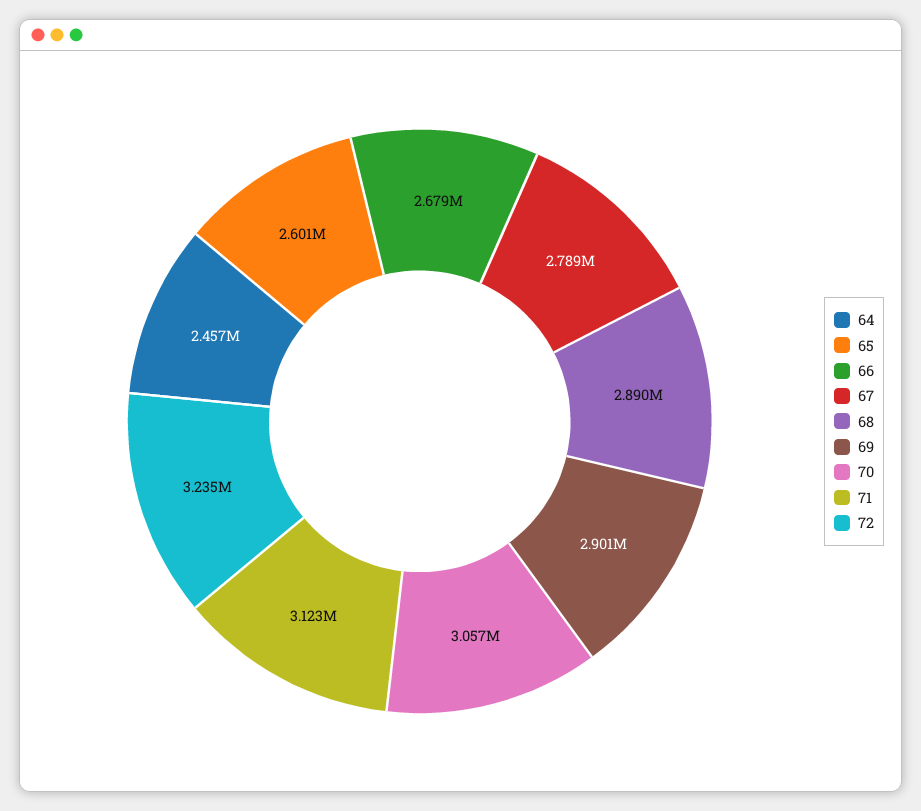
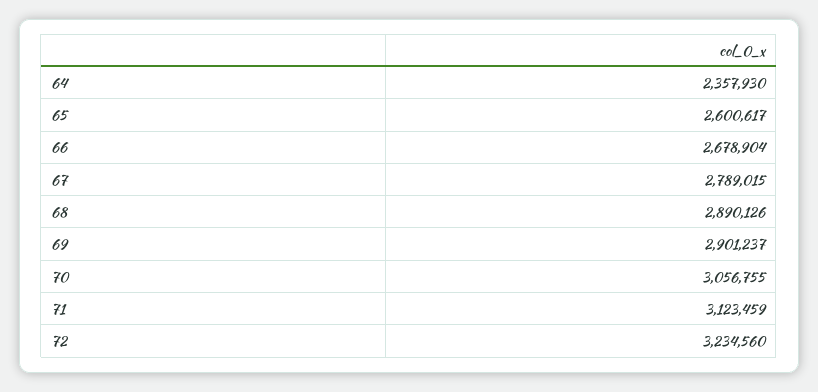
64: 2457000 -> 2357930

